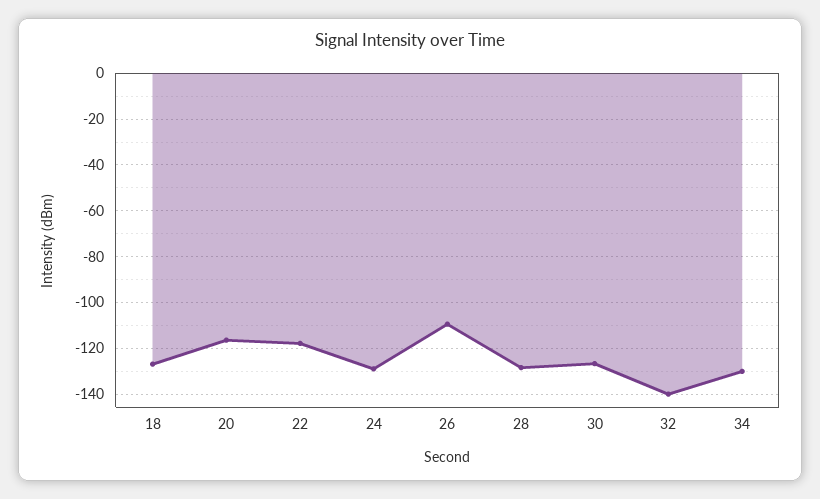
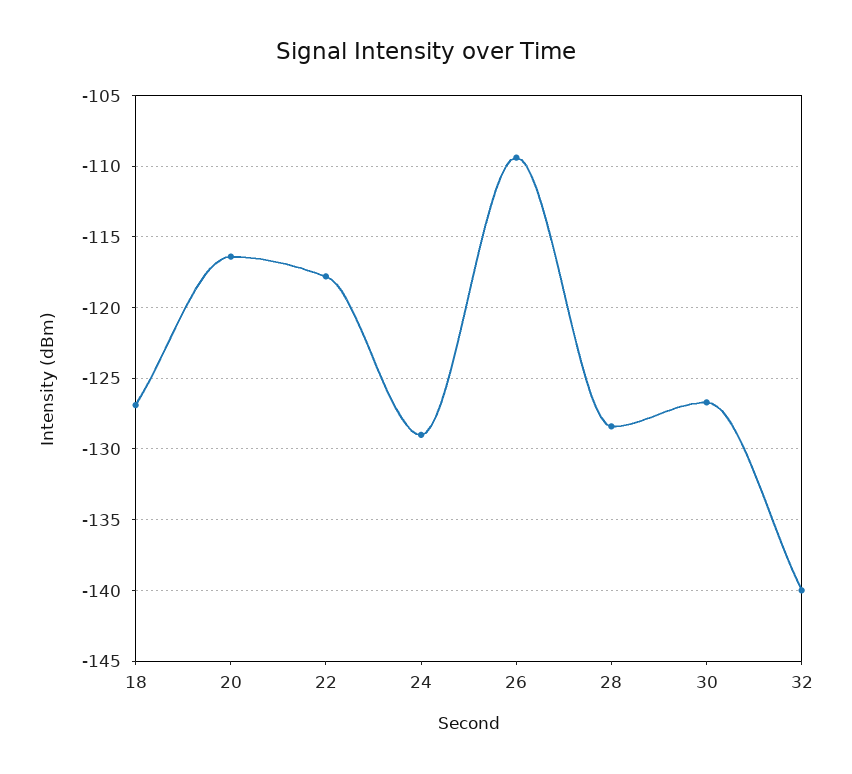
34: -130 -> none

